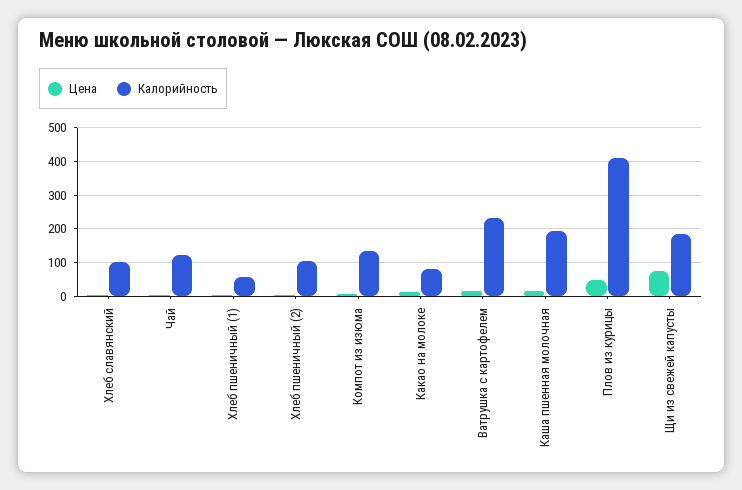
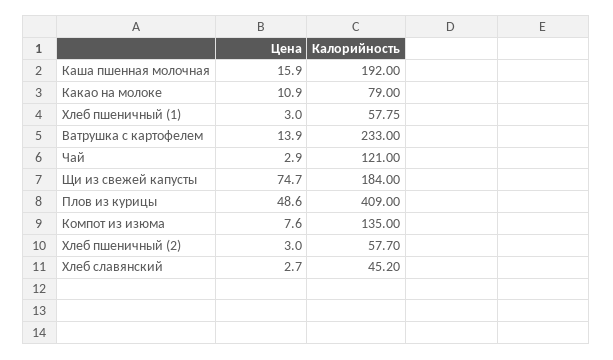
Калорийность, Хлеб славянский: 100 -> 45.2
Калорийность, Хлеб пшеничный (2): 100 -> 57.7

